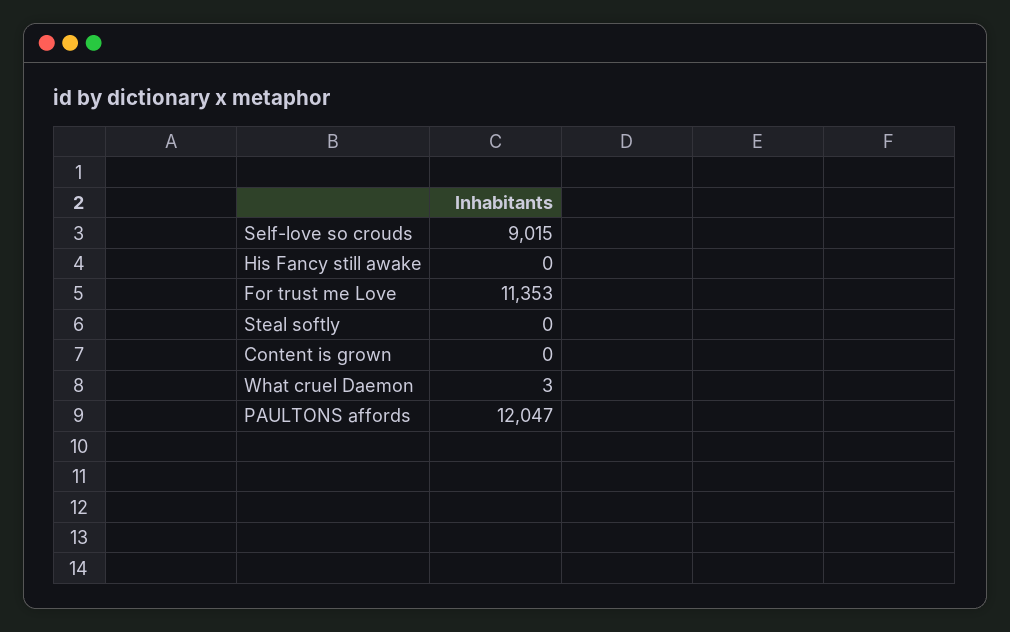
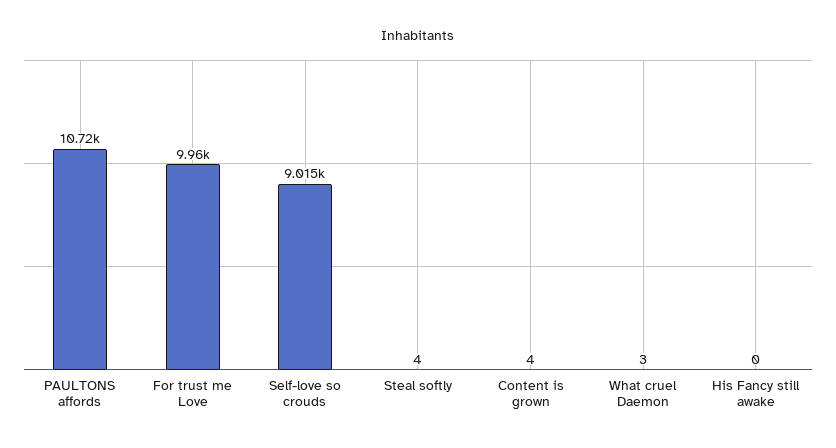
For trust me Love: 11353 -> 9960
Steal softly: 0 -> 4
Content is grown: 0 -> 4
PAULTONS affords: 12047 -> 10720

